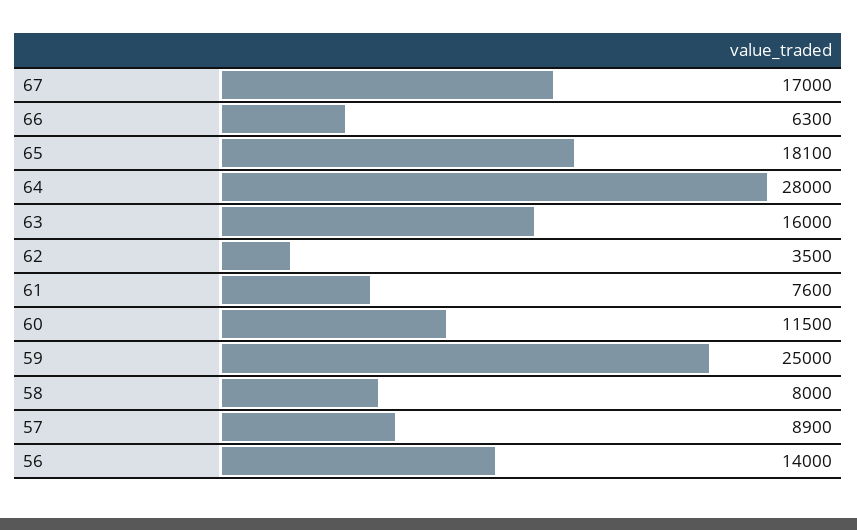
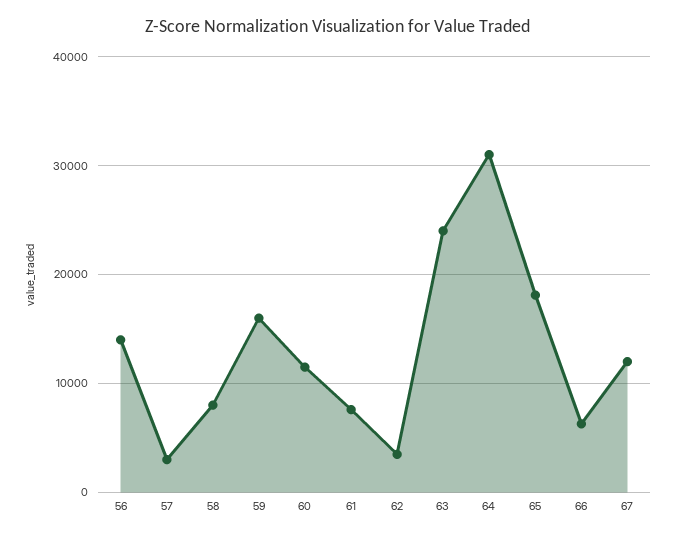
67: 17000 -> 12000
64: 28000 -> 31000
63: 16000 -> 24000
59: 25000 -> 16000
57: 8900 -> 3000

